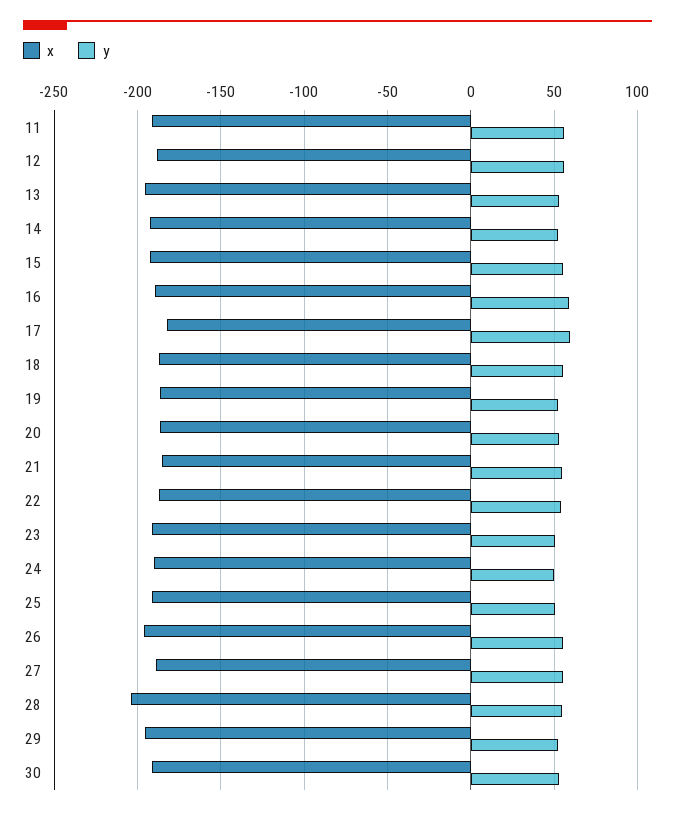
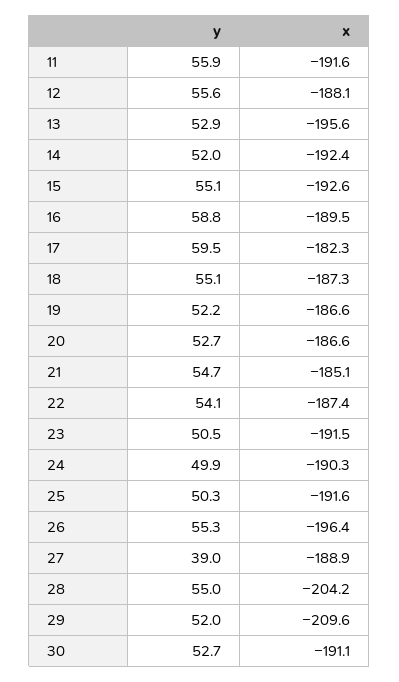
y, 27: 55 -> 39
x, 29: -195 -> -209.6

